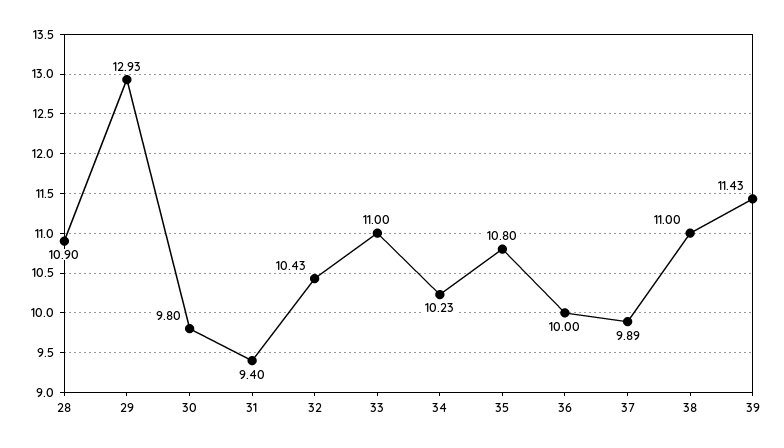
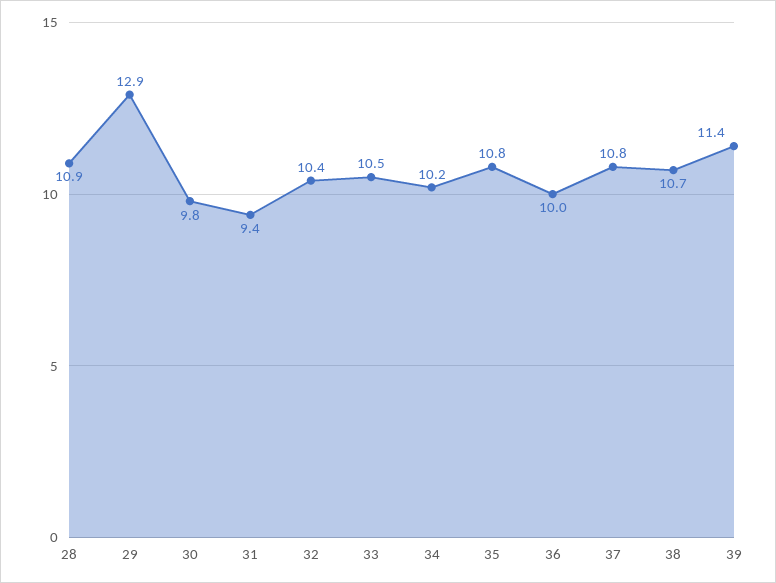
33: 11 -> 10.5
37: 9.89 -> 10.8
38: 11 -> 10.7

